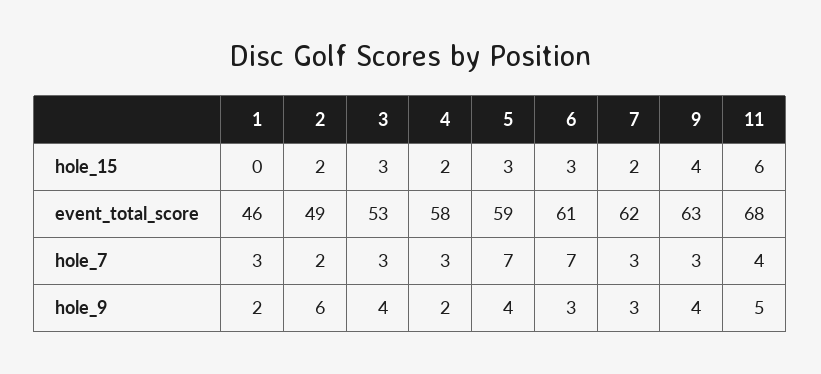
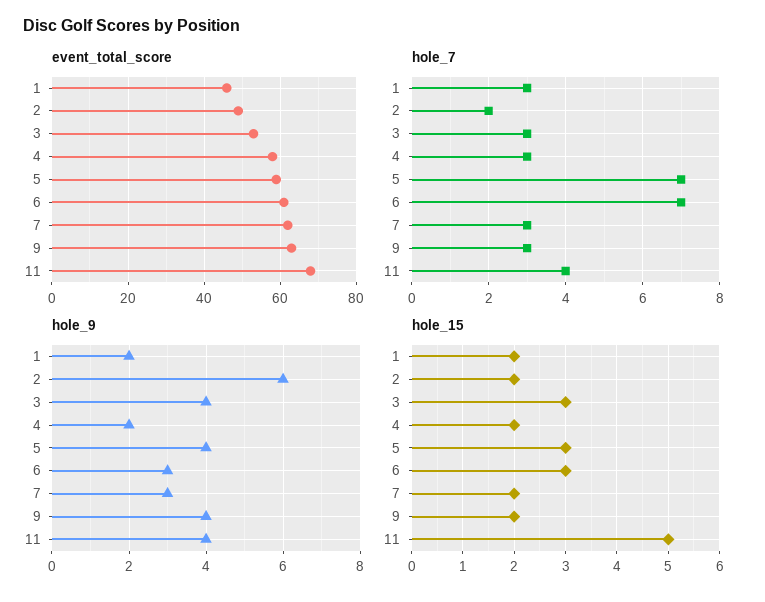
hole_15, 1: 0 -> 2
hole_15, 9: 4 -> 2
hole_15, 11: 6 -> 5
hole_9, 11: 5 -> 4

